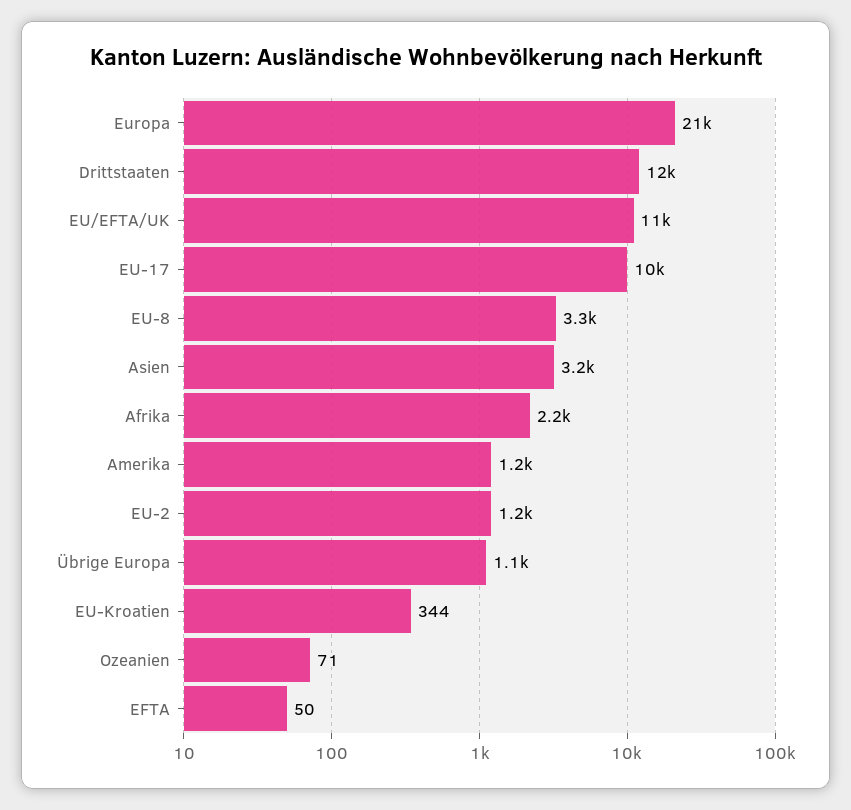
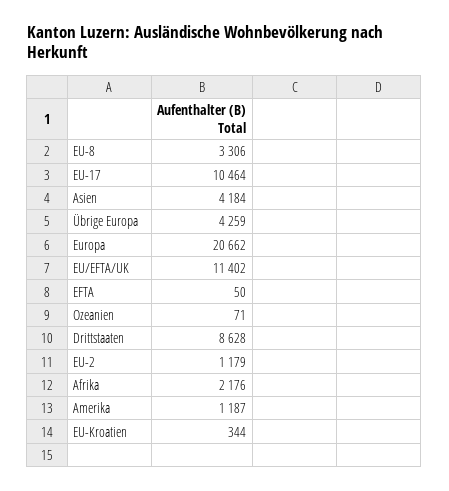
Drittstaaten: 12000 -> 8628
Asien: 3200 -> 4184
Übrige Europa: 1100 -> 4259

